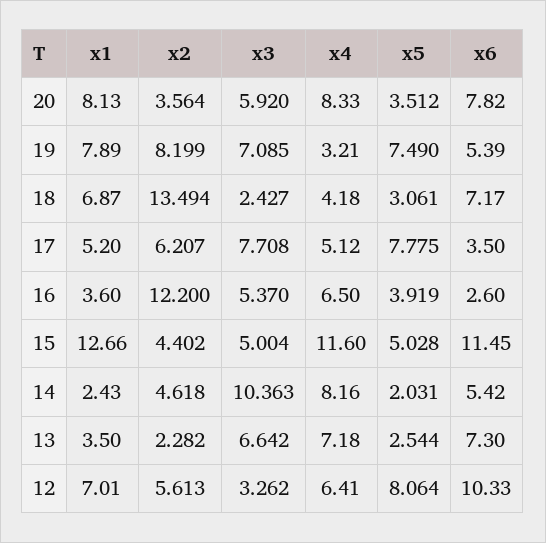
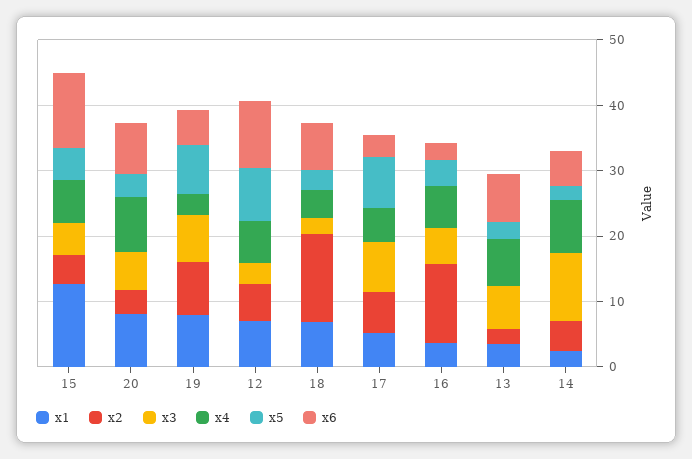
x4, 15: 11.6 -> 6

